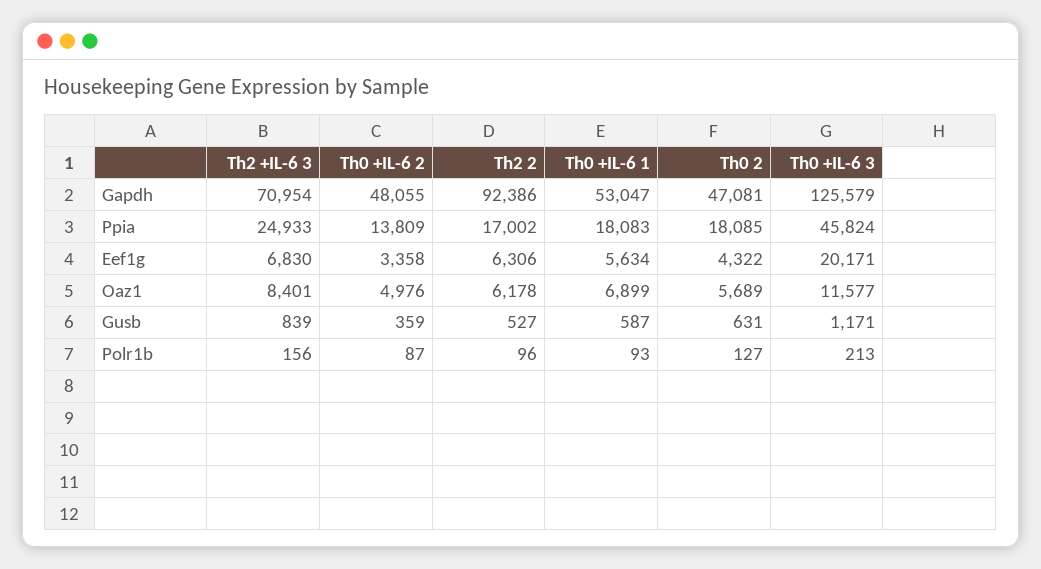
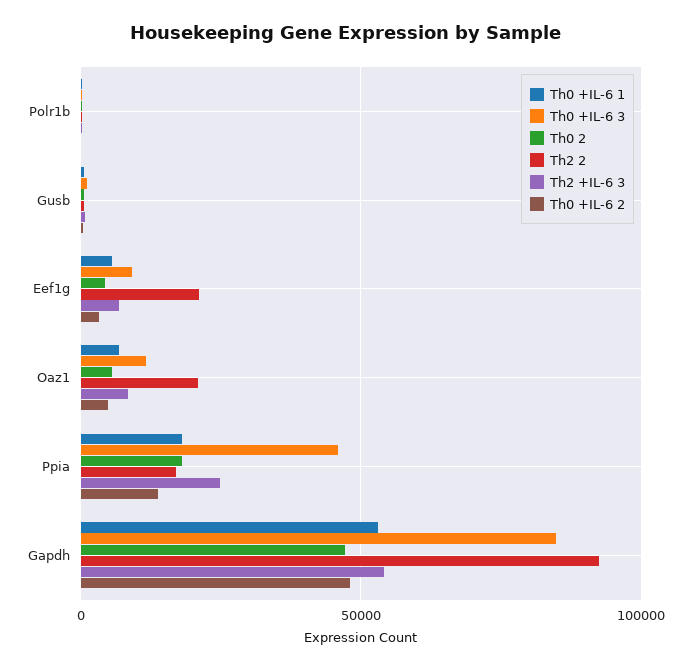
Th2 +IL-6 3, Gapdh: 70954 -> 55000
Th0 +IL-6 3, Gapdh: 125579 -> 85000
Th2 2, Eef1g: 6306 -> 20000
Th0 +IL-6 3, Eef1g: 20171 -> 10000
Th2 2, Oaz1: 6178 -> 20000

